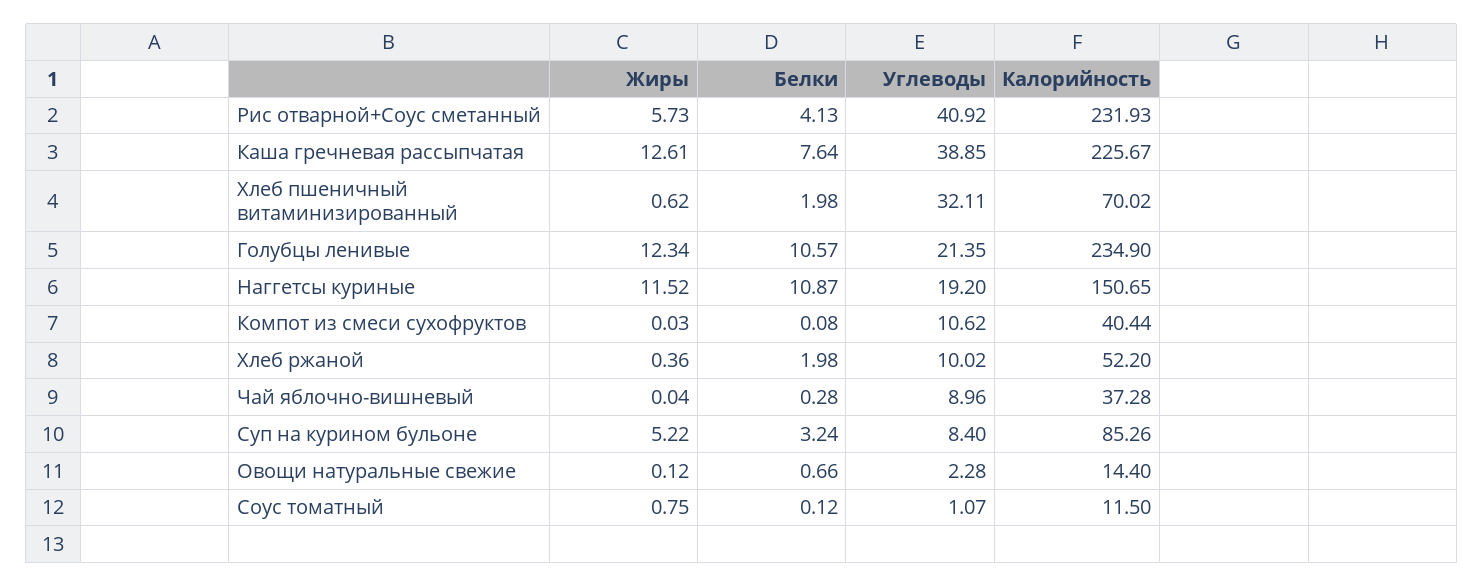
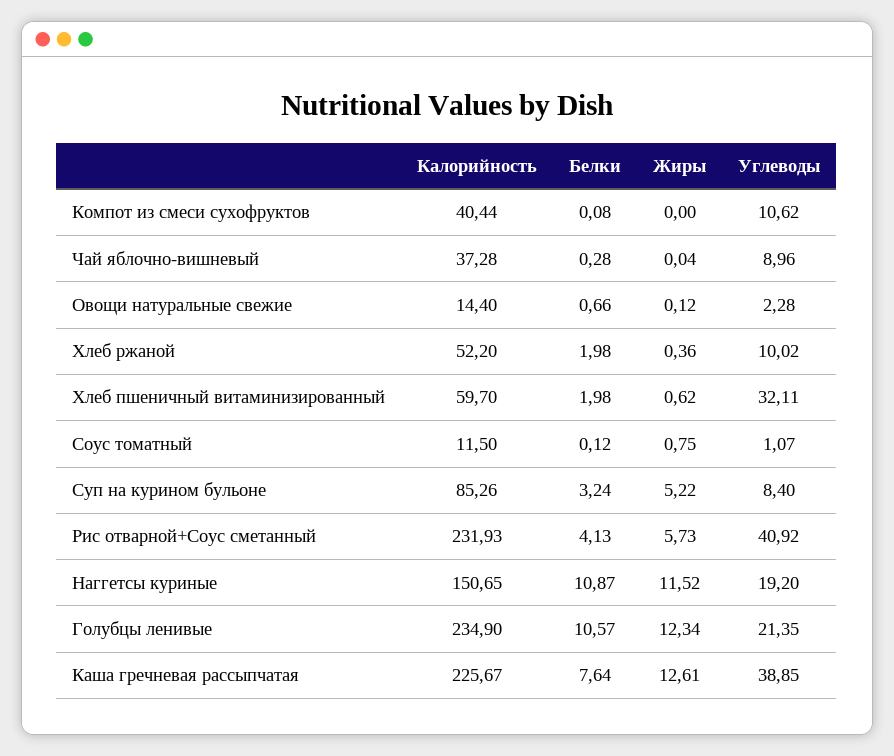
Калорийность, Хлеб пшеничный витаминизированный: 70.02 -> 59.7
Жиры, Компот из смеси сухофруктов: 0.03 -> 0

